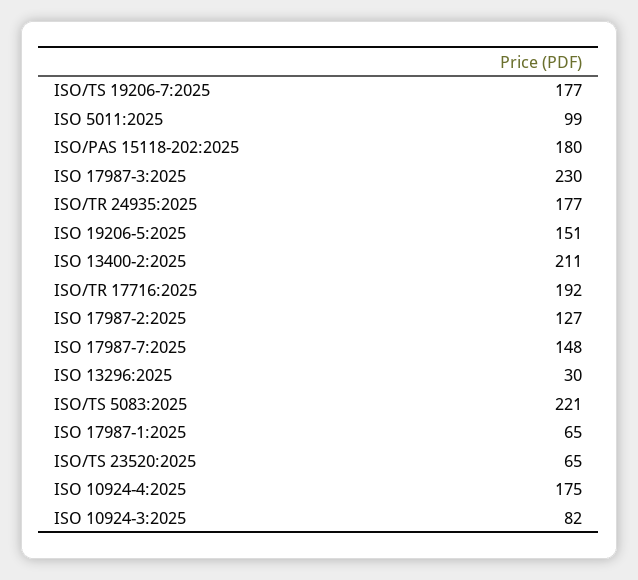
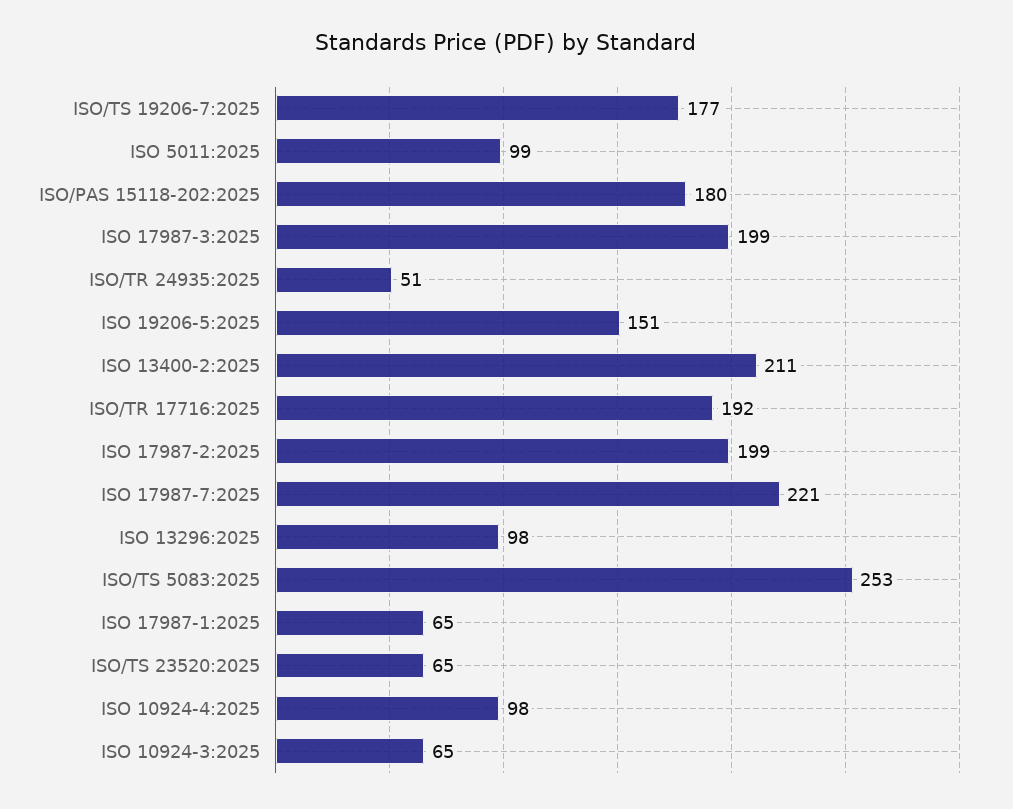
ISO 17987-3:2025: 230 -> 199
ISO/TR 24935:2025: 177 -> 51
ISO 17987-2:2025: 127 -> 199
ISO 17987-7:2025: 148 -> 221
ISO 13296:2025: 30 -> 98
ISO/TS 5083:2025: 221 -> 253
ISO 10924-4:2025: 175 -> 98
ISO 10924-3:2025: 82 -> 65

